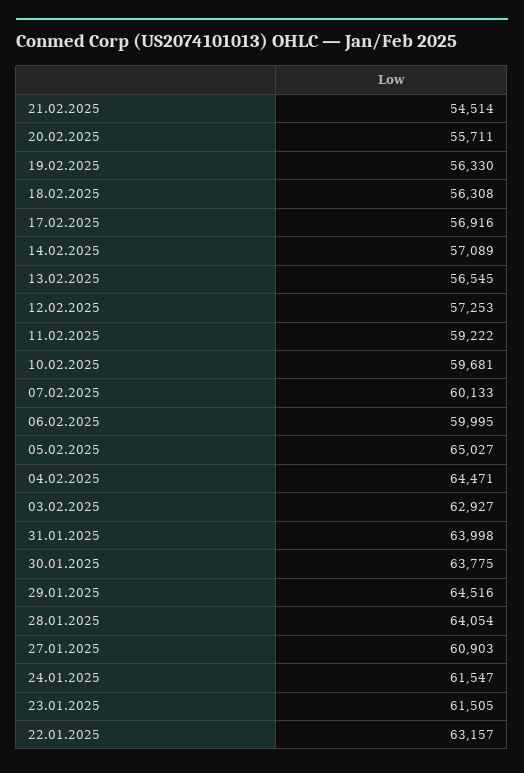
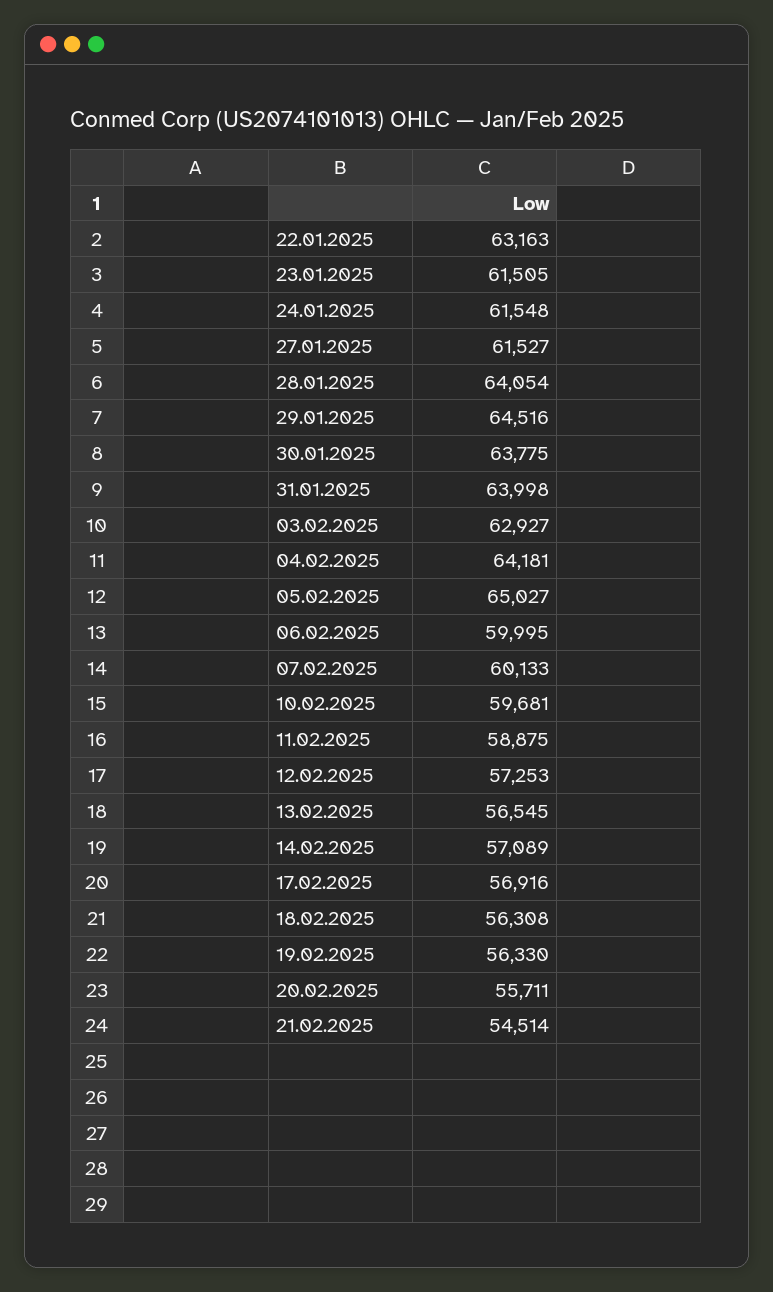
11.02.2025: 59222 -> 58875
04.02.2025: 64471 -> 64181
27.01.2025: 60903 -> 61527
24.01.2025: 61547 -> 61548
22.01.2025: 63157 -> 63163

